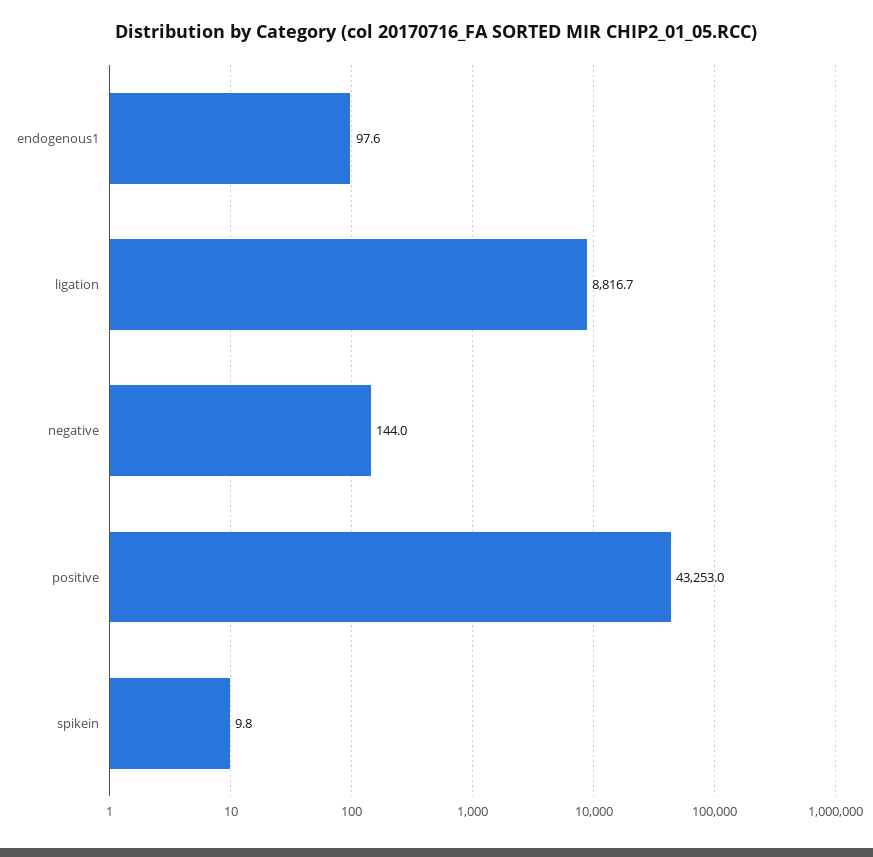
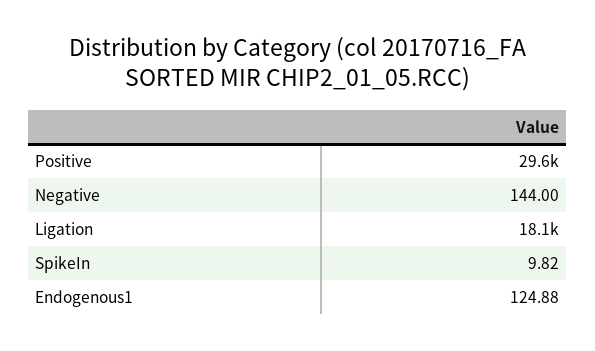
endogenous1: 97.6 -> 124.88
ligation: 8816.7 -> 18100
positive: 43253 -> 29600

